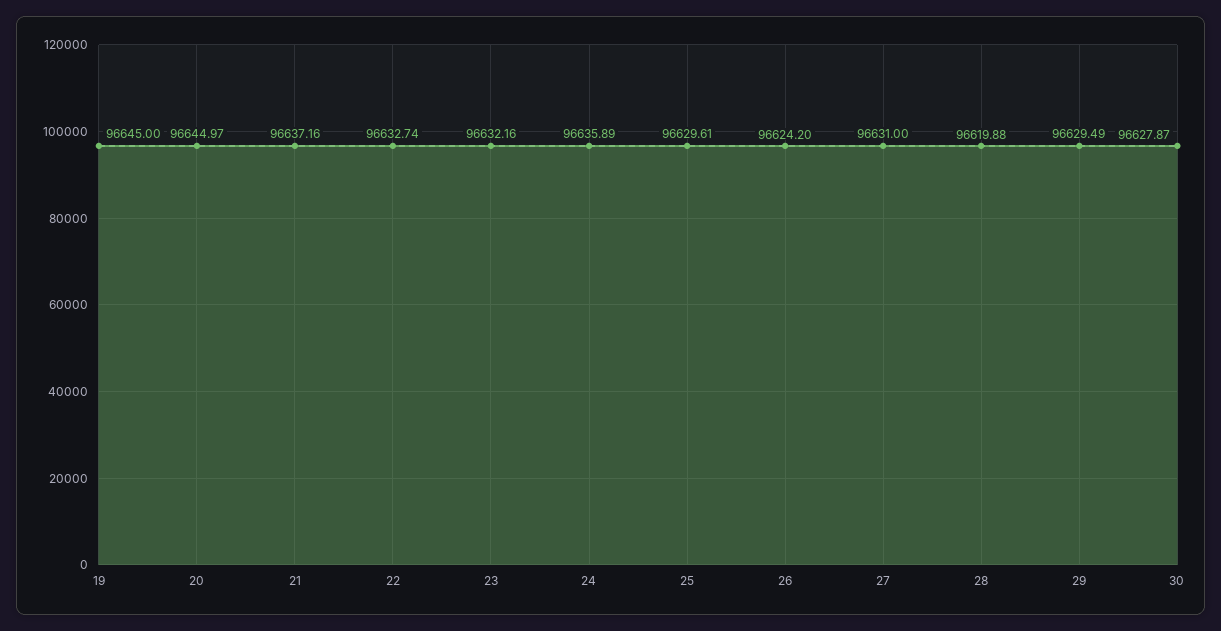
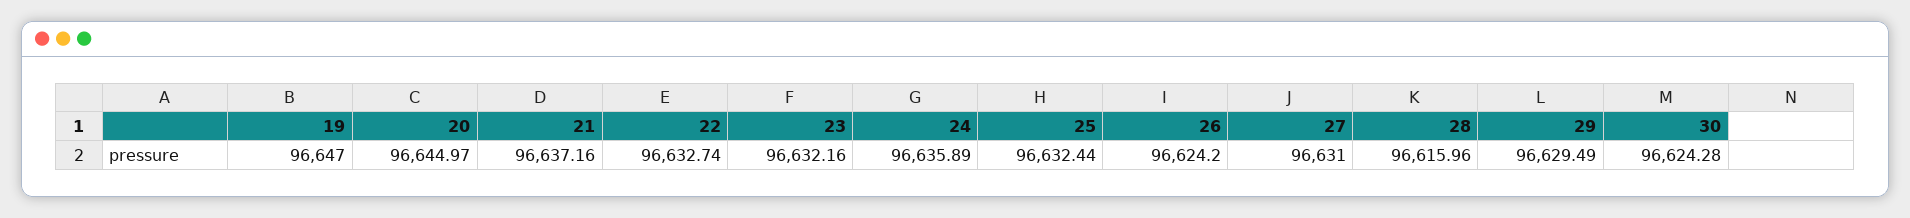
19: 96645 -> 96647
25: 96629.61 -> 96632.44
28: 96619.88 -> 96615.96
30: 96627.87 -> 96624.28

